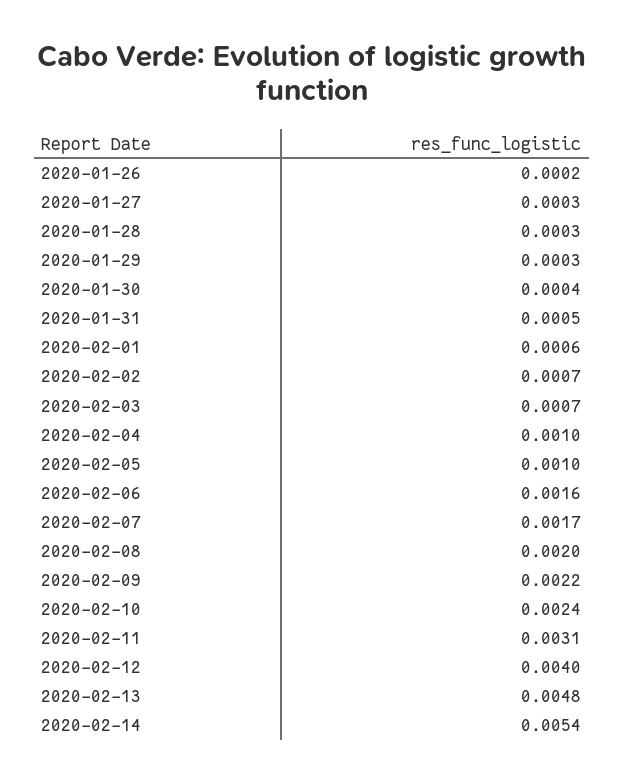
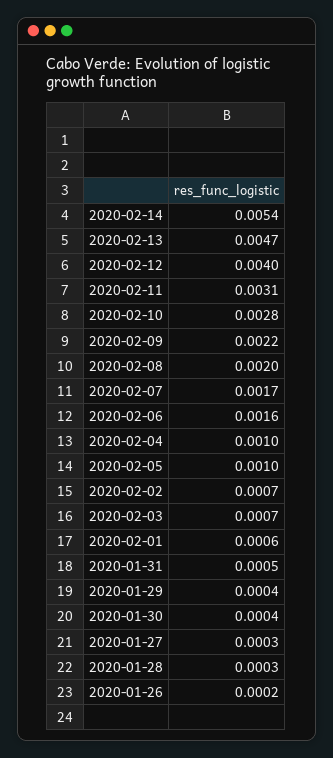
2020-01-29: 0.0003 -> 0.0004
2020-02-10: 0.0024 -> 0.0028
2020-02-13: 0.0048 -> 0.0047

